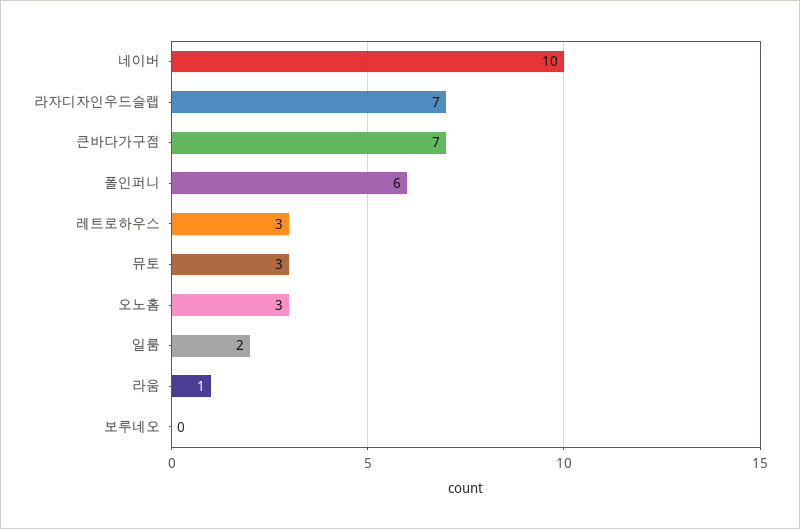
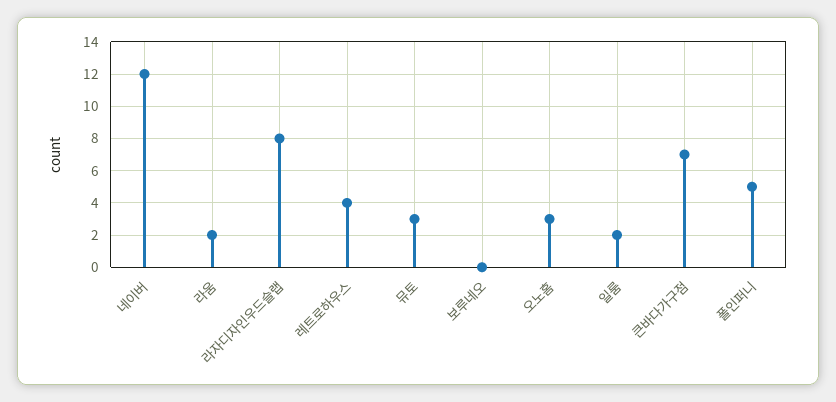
네이버: 10 -> 12
라자디자인우드슬랩: 7 -> 8
폴인퍼니: 6 -> 5
레트로하우스: 3 -> 4
라움: 1 -> 2

